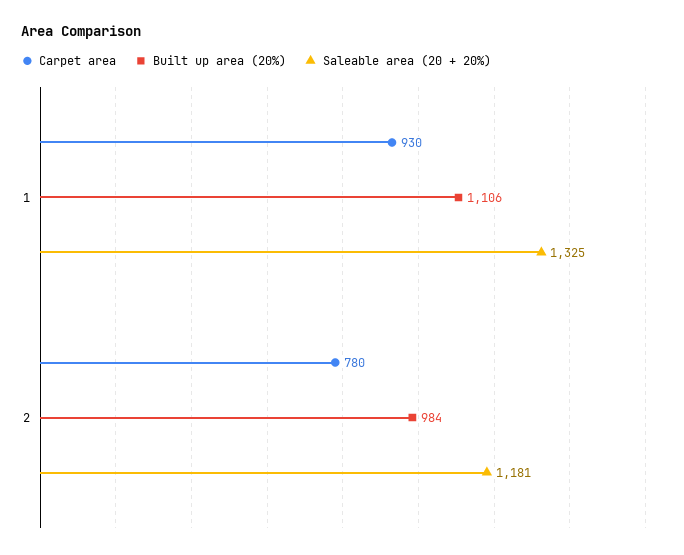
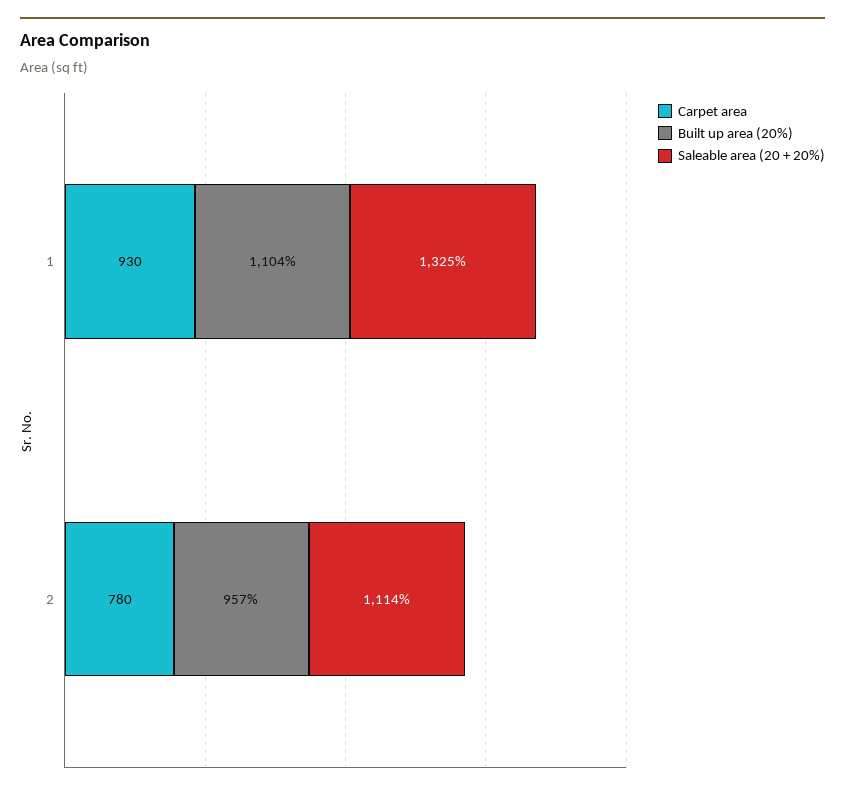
Built up area (20%), 1: 1106 -> 1104
Built up area (20%), 2: 984 -> 957
Saleable area (20 + 20%), 2: 1181 -> 1114

